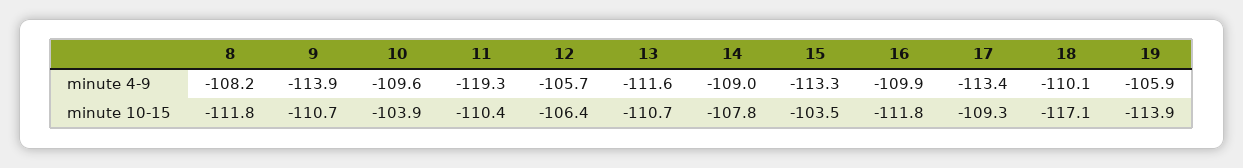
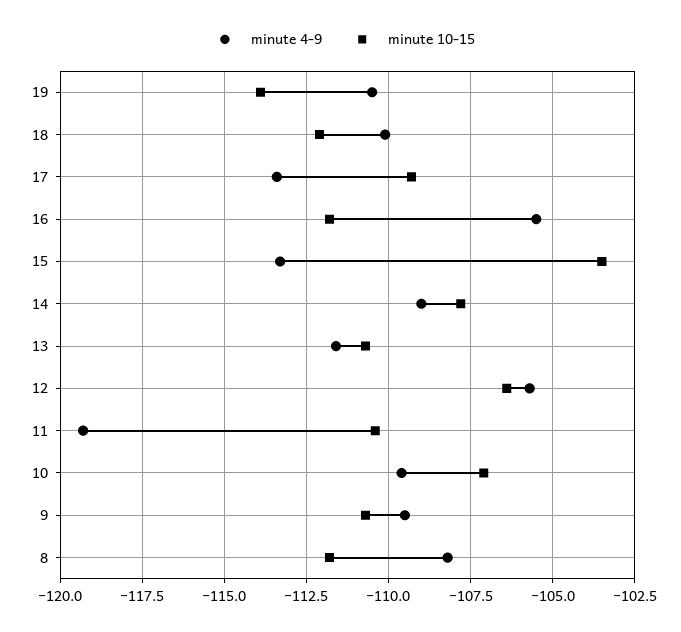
minute 4-9, 9: -113.9 -> -109.5
minute 4-9, 16: -109.9 -> -105.5
minute 4-9, 19: -105.9 -> -110.5
minute 10-15, 10: -103.9 -> -107
minute 10-15, 18: -117.1 -> -112

